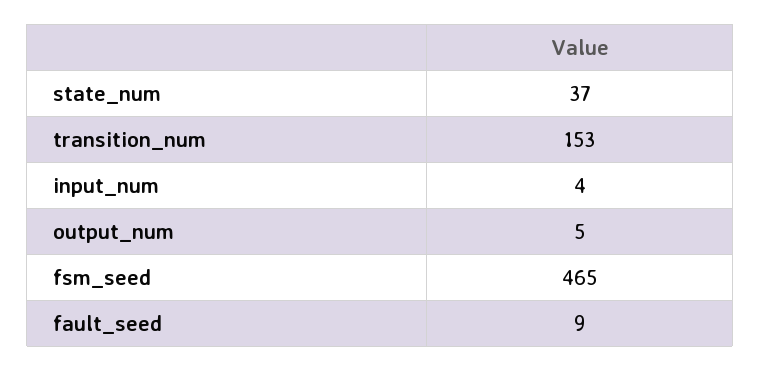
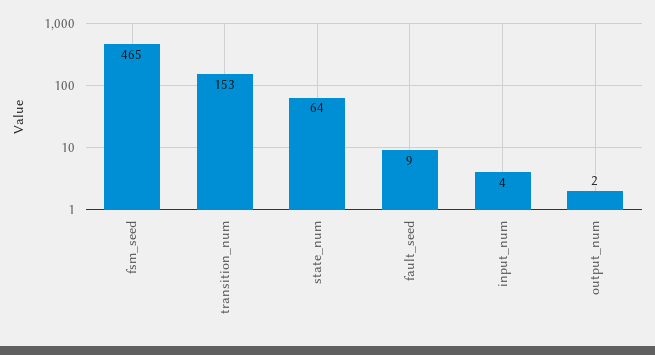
state_num: 37 -> 64
output_num: 5 -> 2

